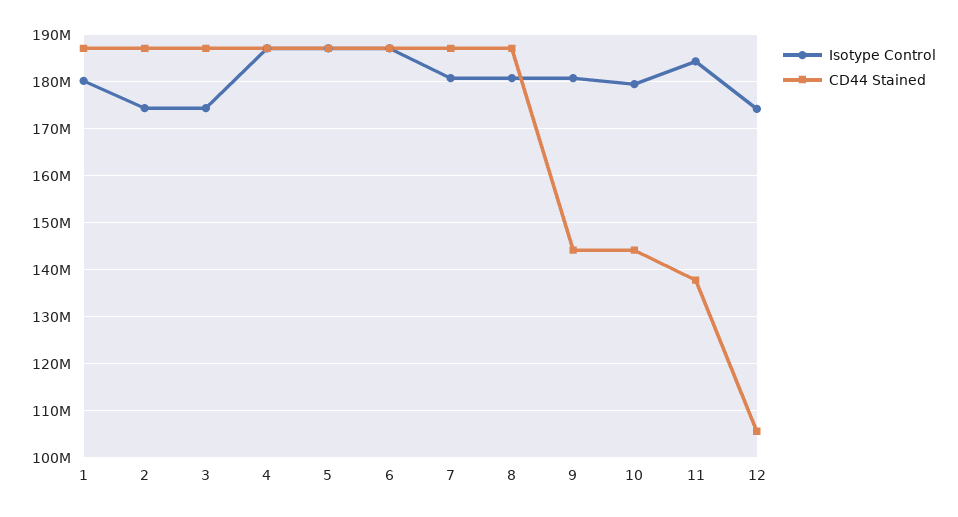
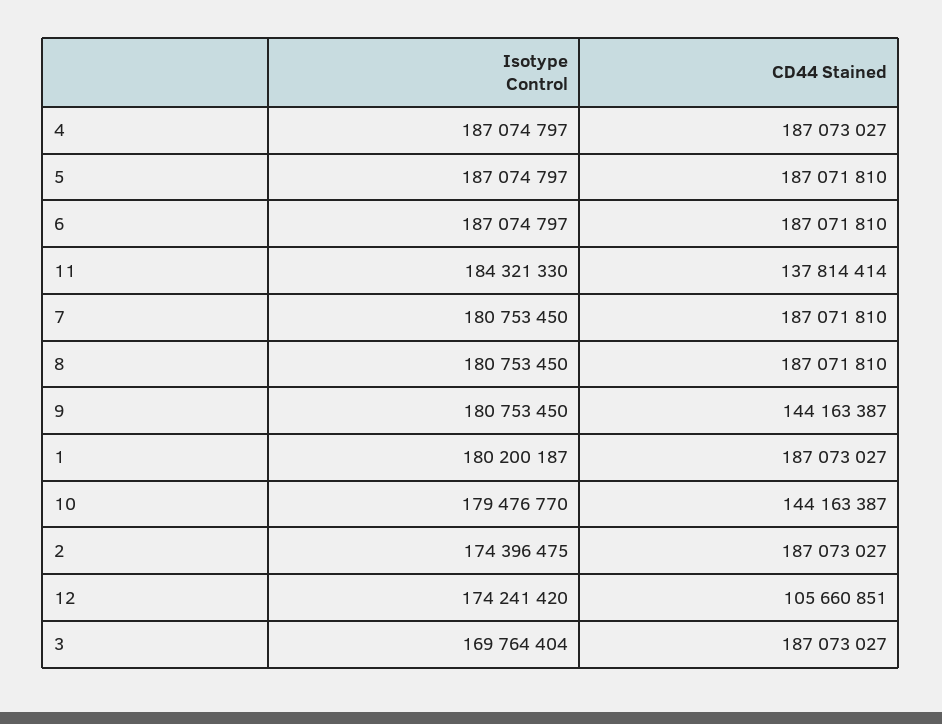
Isotype Control, 3: 174000000 -> 169764404

